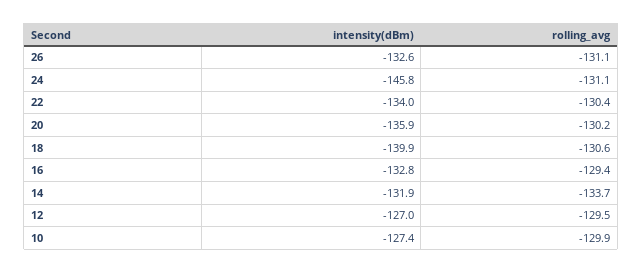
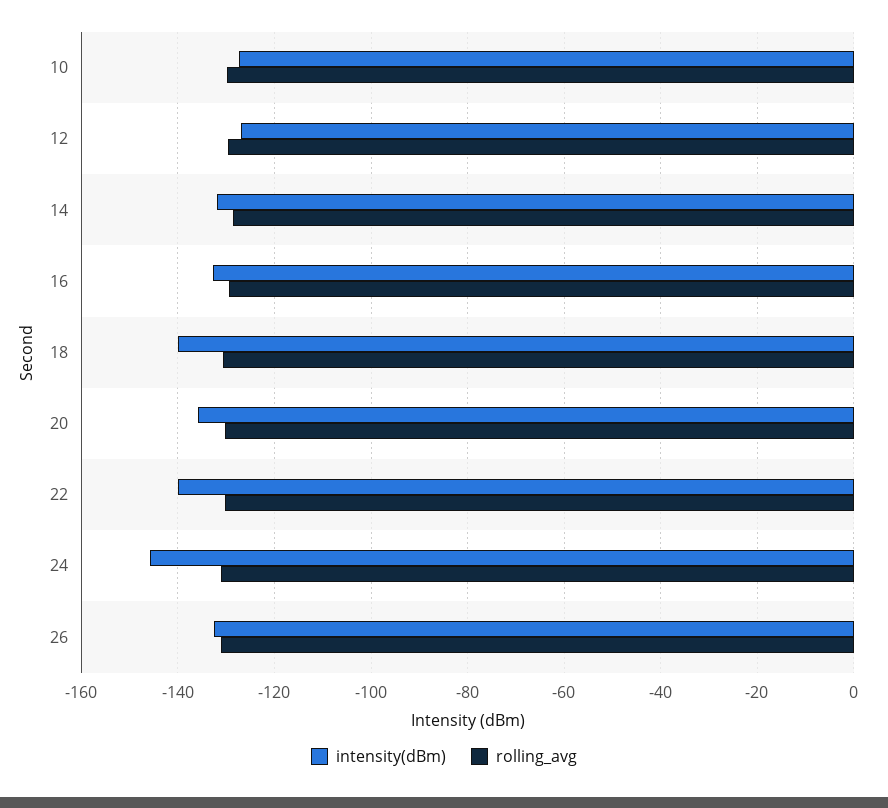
intensity(dBm), 22: -134 -> -140
rolling_avg, 14: -133.7 -> -128

